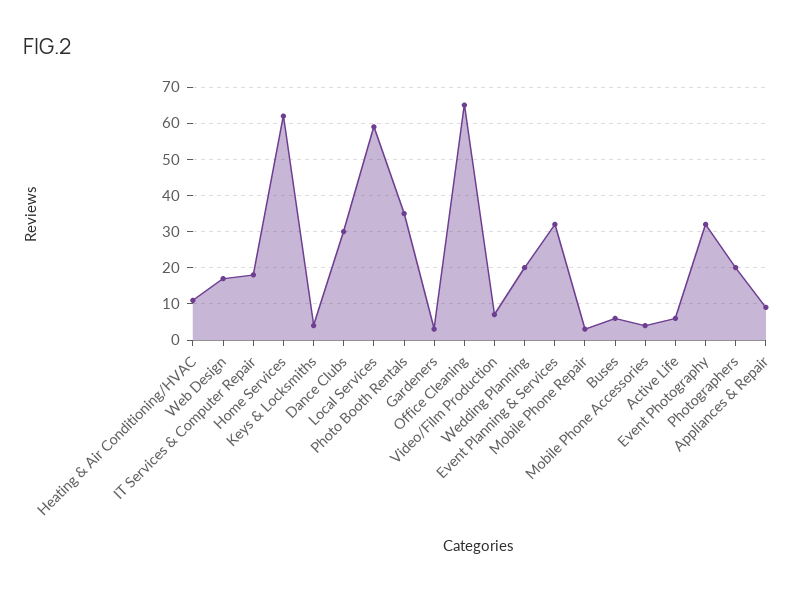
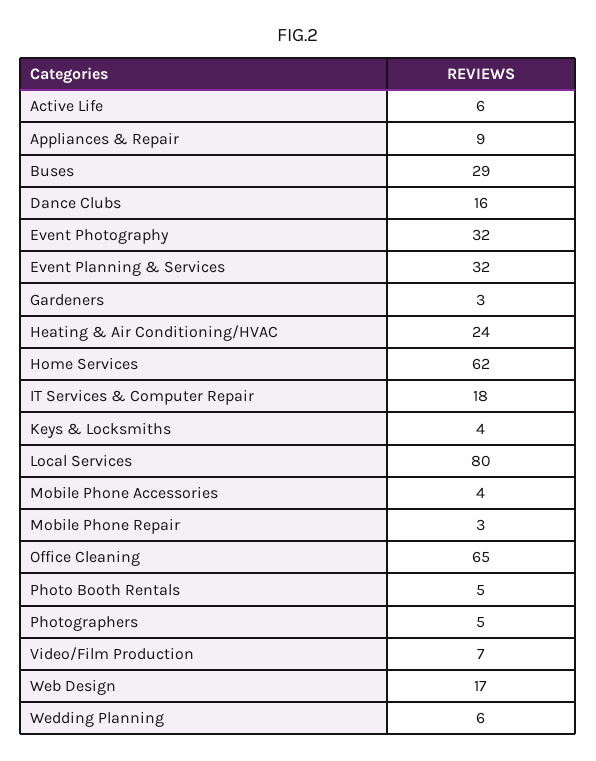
Heating & Air Conditioning/HVAC: 10 -> 24
Dance Clubs: 30 -> 16
Local Services: 60 -> 80
Photo Booth Rentals: 35 -> 5
Wedding Planning: 20 -> 6
Buses: 5 -> 29
Photographers: 20 -> 5

